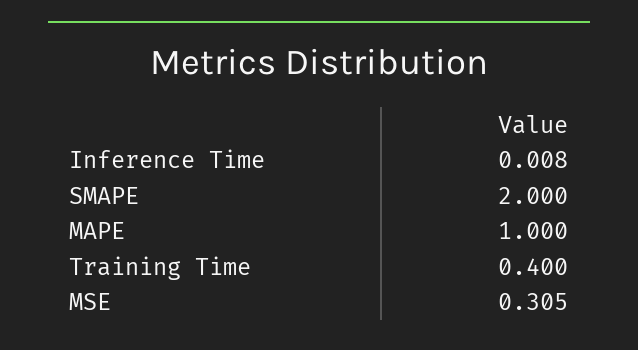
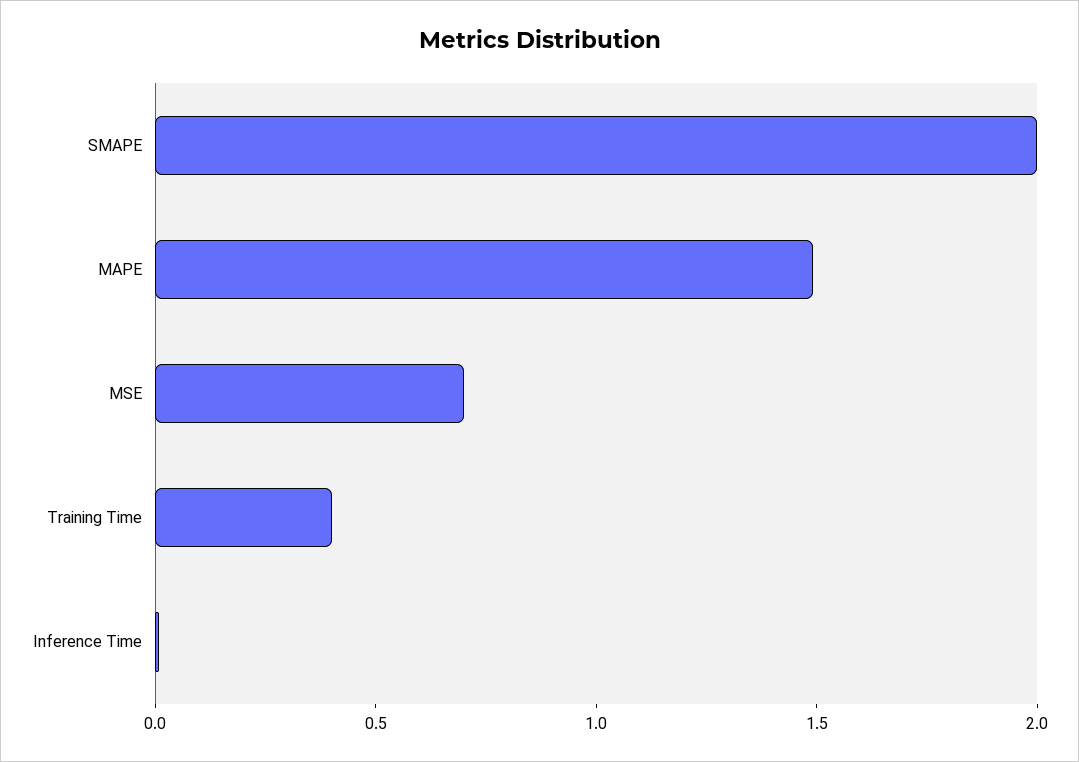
MAPE: 1 -> 1.5
MSE: 0.305 -> 0.7

